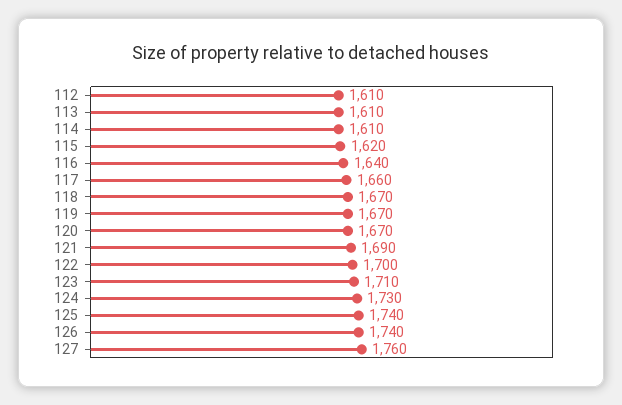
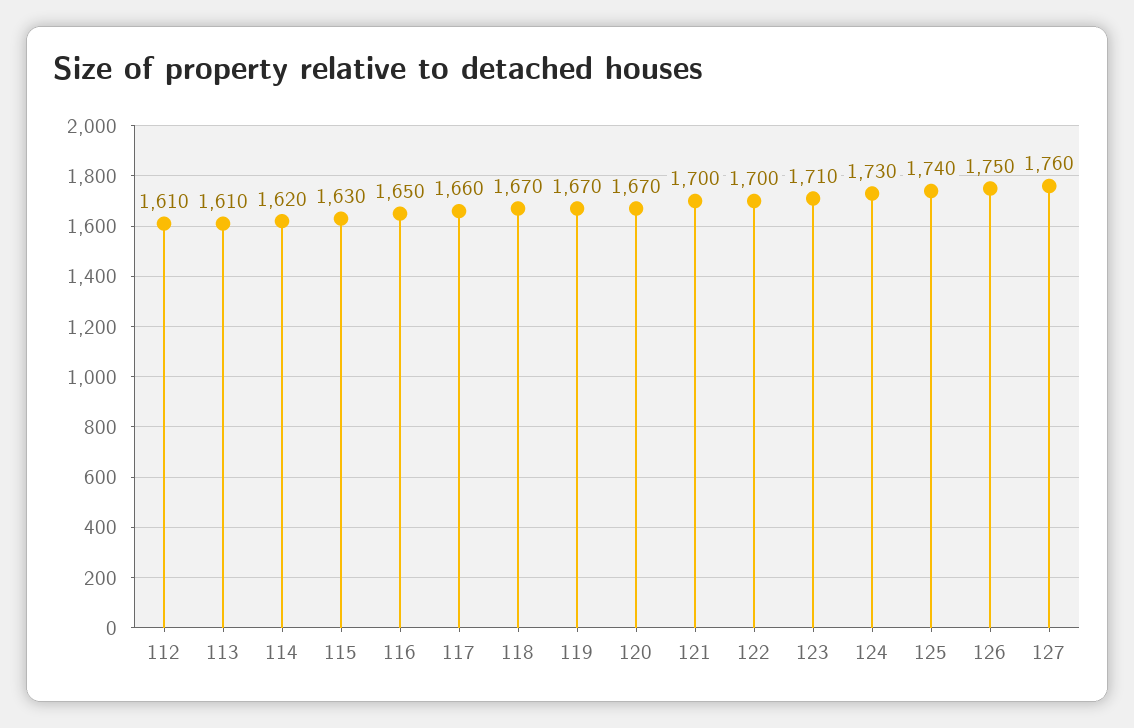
114: 1610 -> 1620
115: 1620 -> 1630
116: 1640 -> 1650
121: 1690 -> 1700
126: 1740 -> 1750

